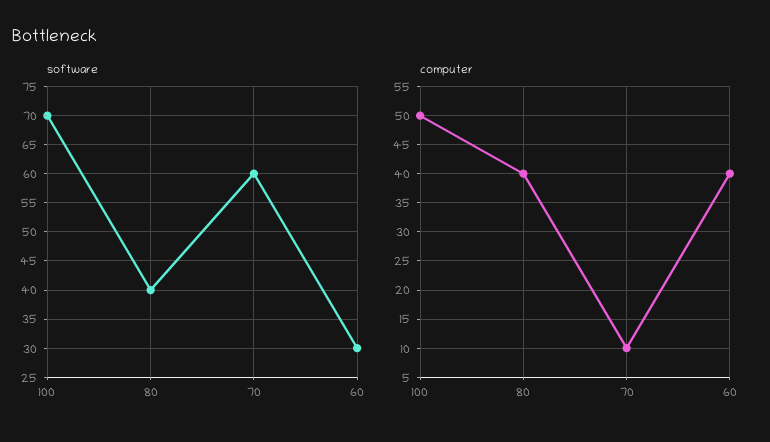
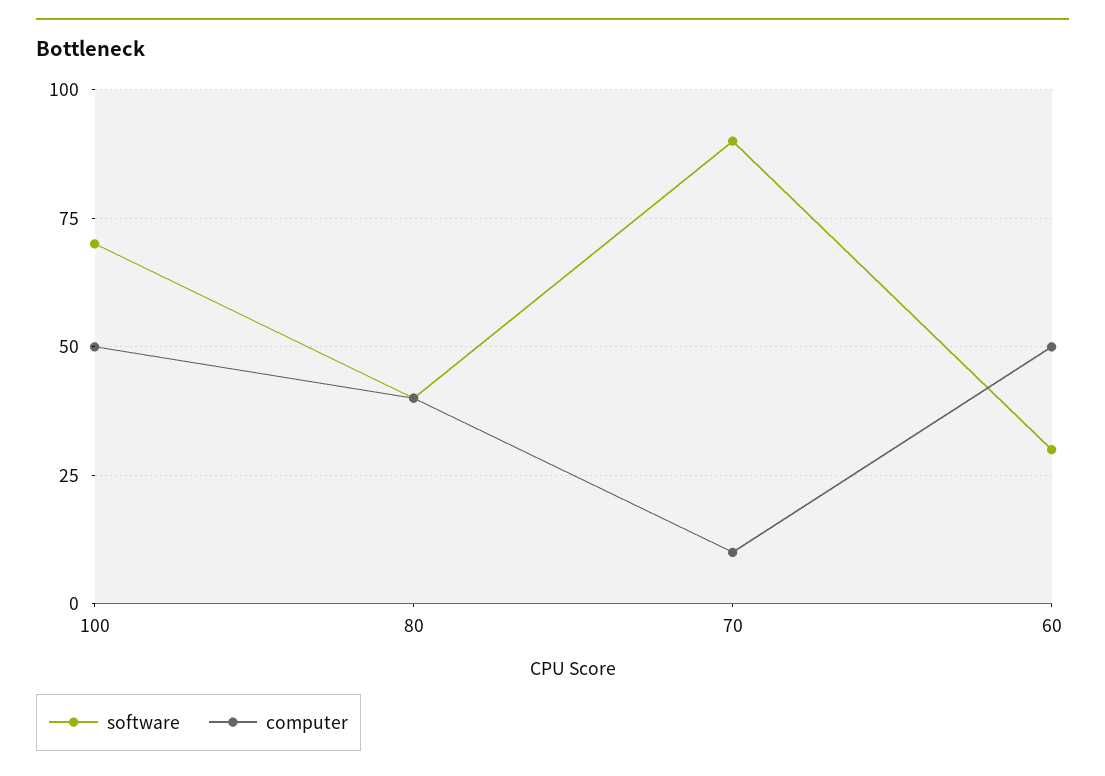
software, 70: 60 -> 90
computer, 60: 40 -> 50

